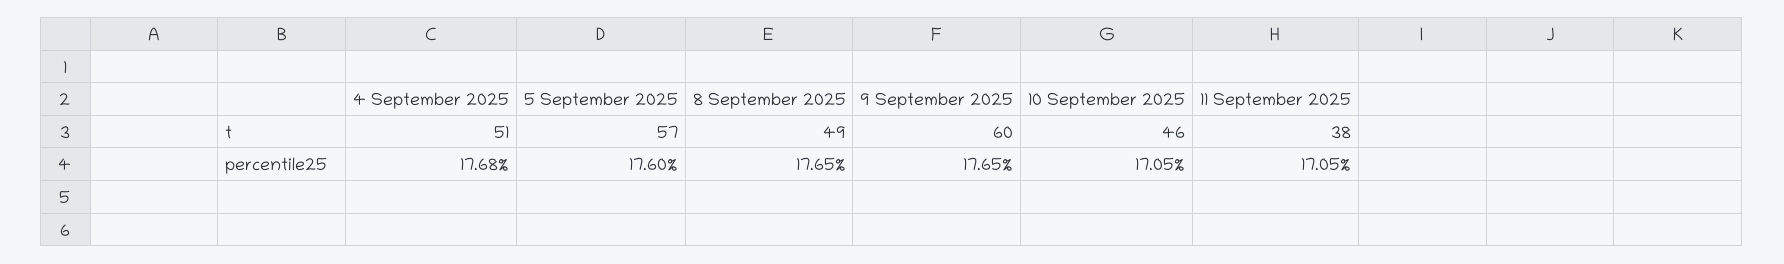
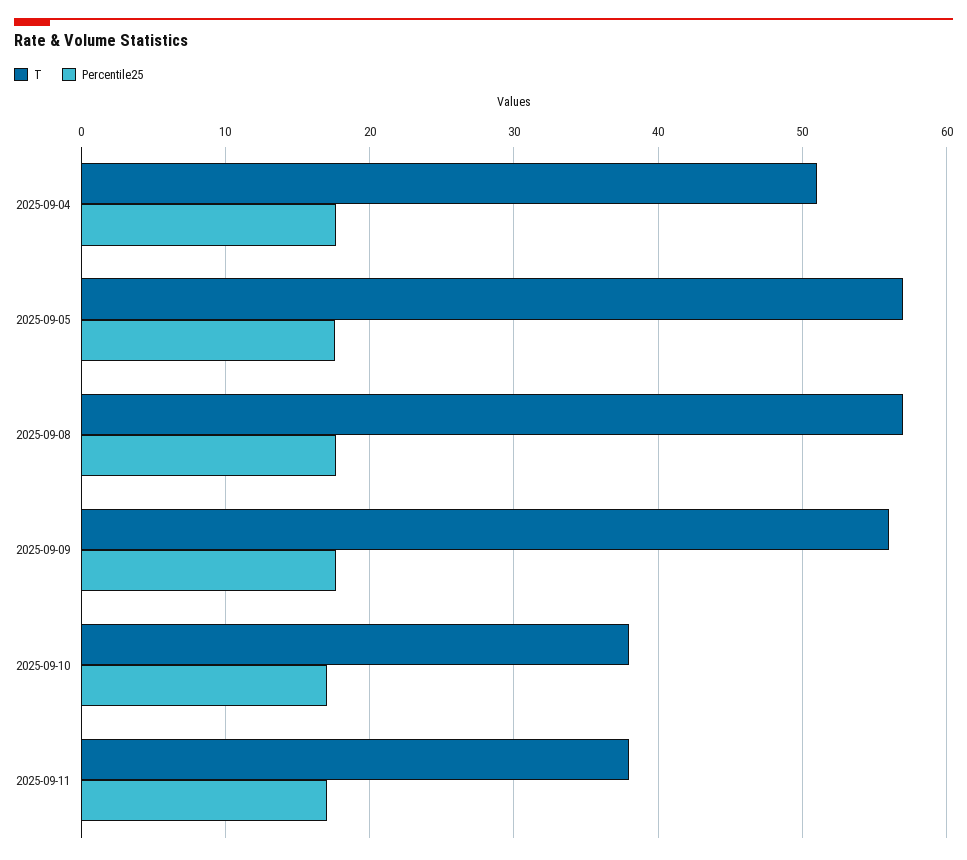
t, 8 September 2025: 49 -> 57
t, 9 September 2025: 60 -> 56
t, 10 September 2025: 46 -> 38

